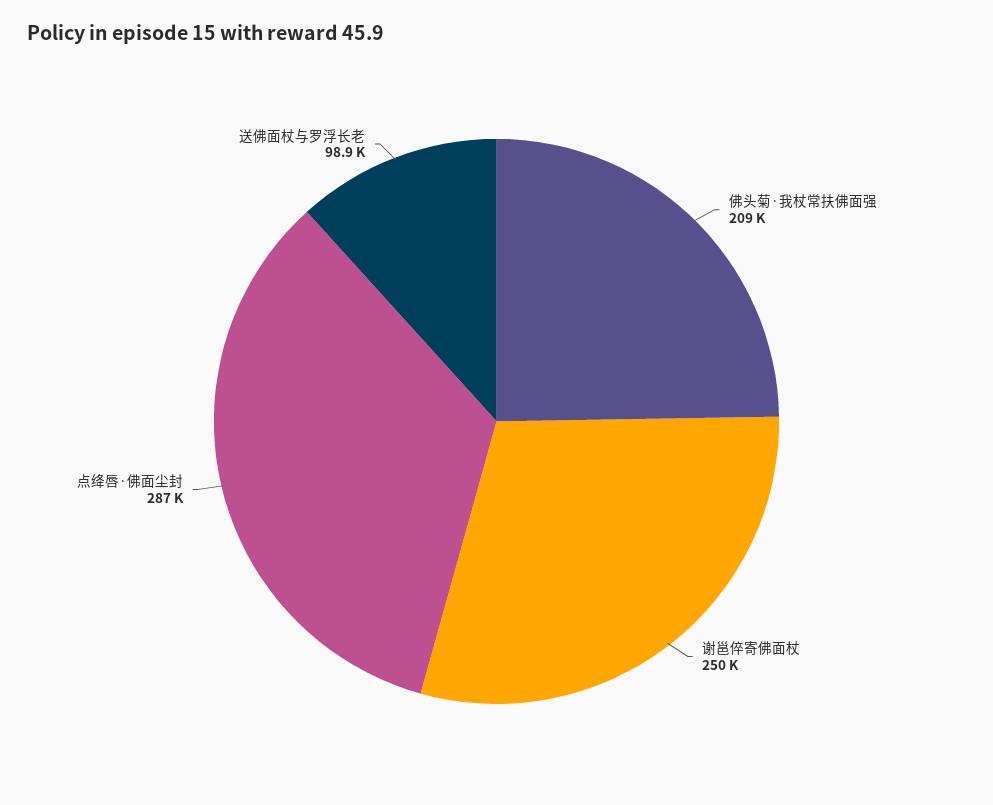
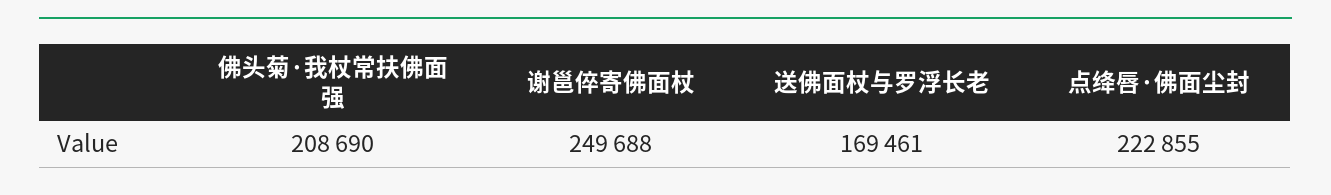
点绛唇·佛面尘封: 287000 -> 222855
送佛面杖与罗浮长老: 98900 -> 169461

